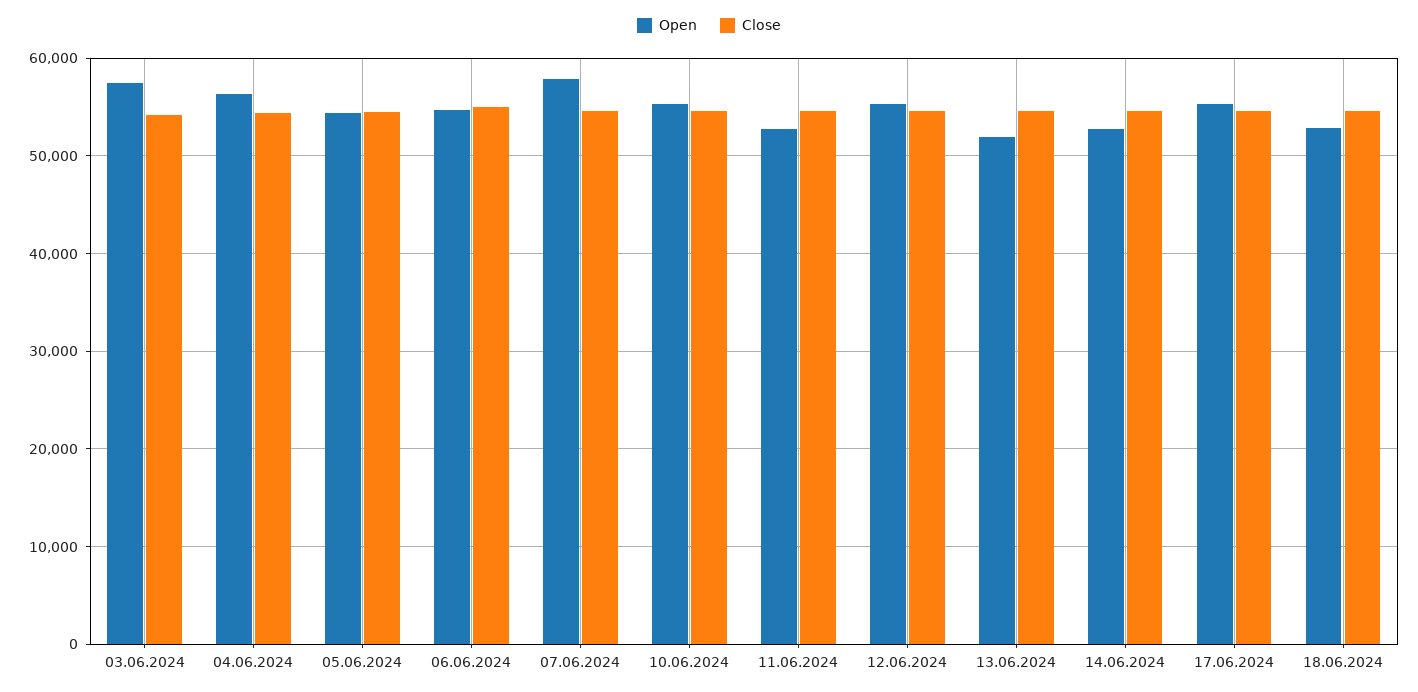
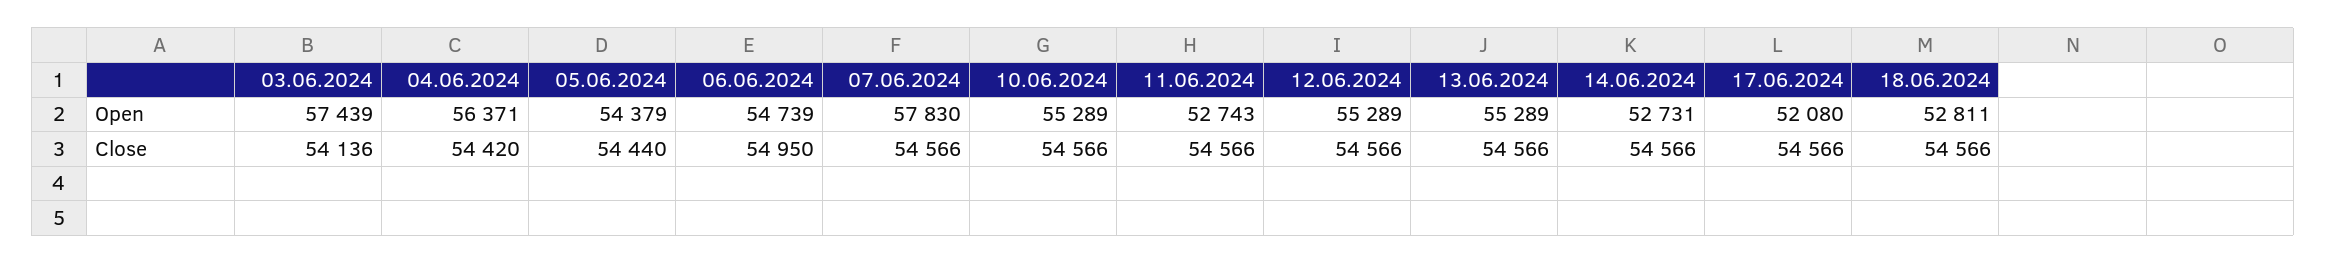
Open, 13.06.2024: 52000 -> 55289
Open, 17.06.2024: 55000 -> 52080

